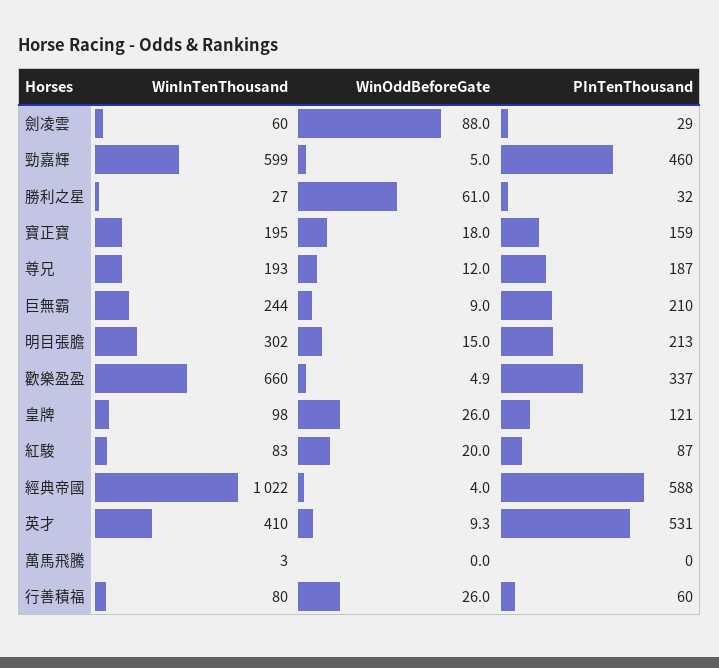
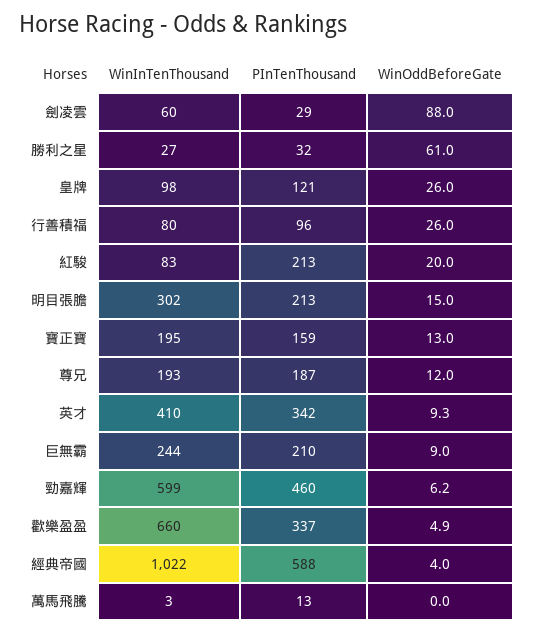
WinOddBeforeGate, 勁嘉輝: 5 -> 6.2
WinOddBeforeGate, 寶正寶: 18 -> 13
PInTenThousand, 紅駿: 87 -> 213
PInTenThousand, 英才: 531 -> 342
PInTenThousand, 萬馬飛騰: 0 -> 13
PInTenThousand, 行善積福: 60 -> 96

